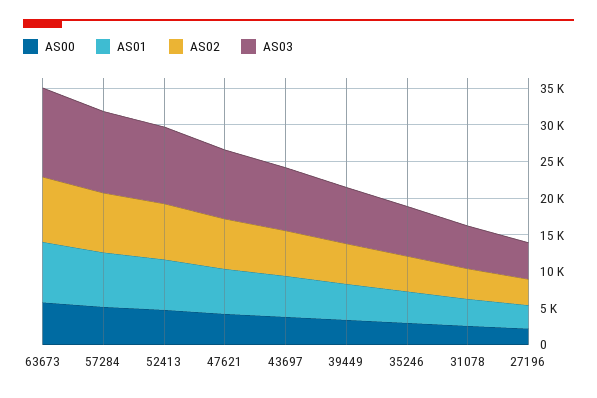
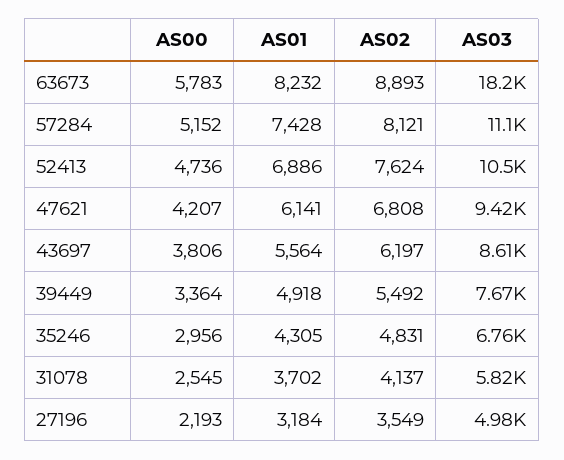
AS03, 63673: 12500 -> 18200

